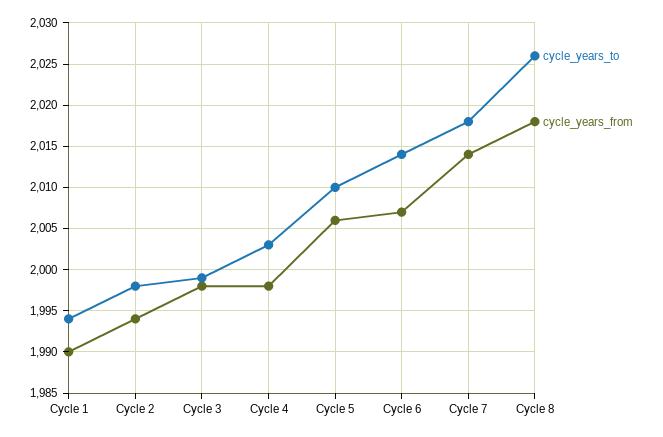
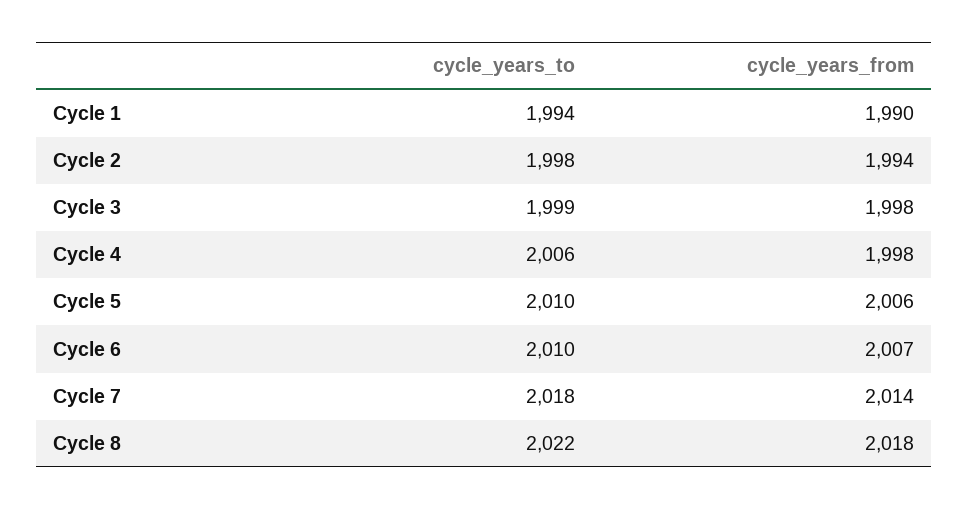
cycle_years_to, Cycle 4: 2003 -> 2006
cycle_years_to, Cycle 6: 2014 -> 2010
cycle_years_to, Cycle 8: 2026 -> 2022

